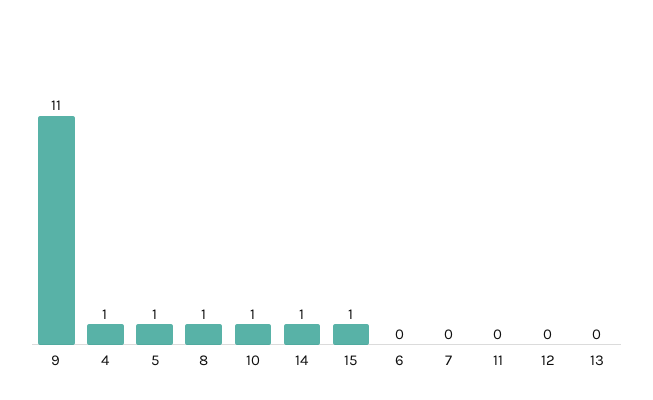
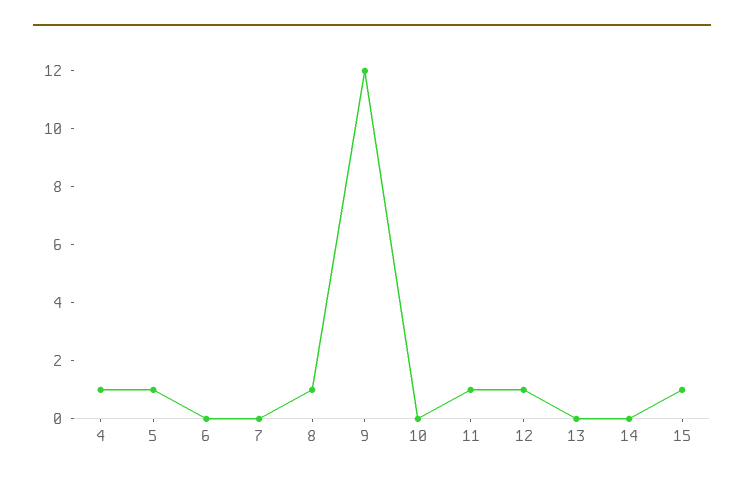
9: 11 -> 12
10: 1 -> 0
14: 1 -> 0
11: 0 -> 1
12: 0 -> 1

